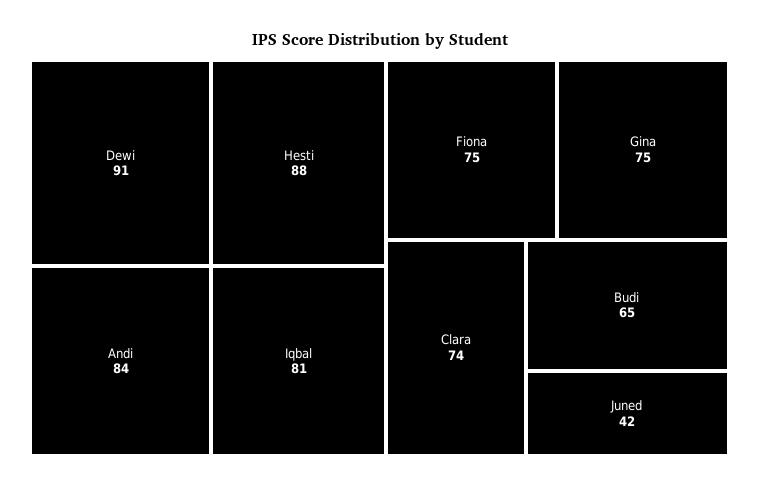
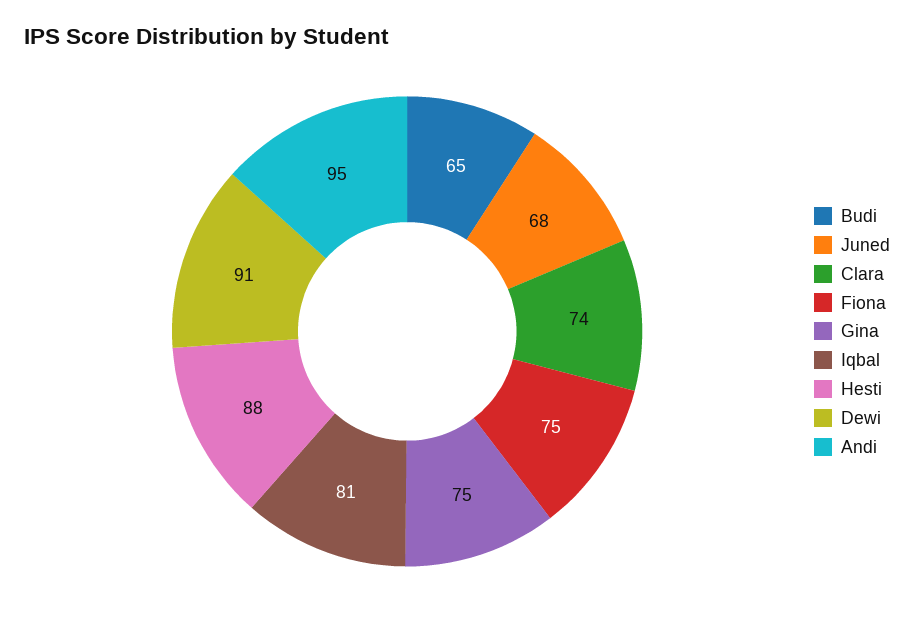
Andi: 84 -> 95
Juned: 42 -> 68

